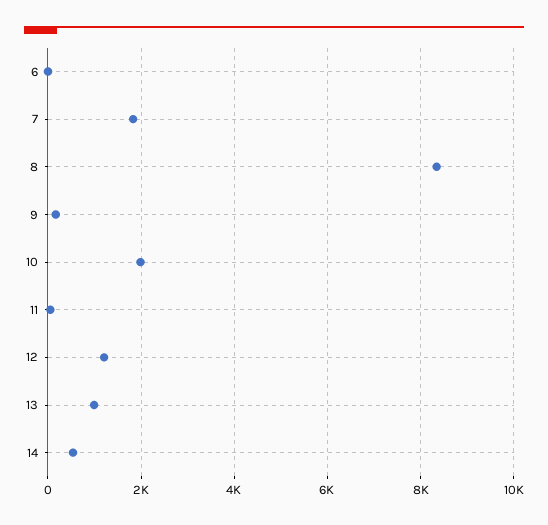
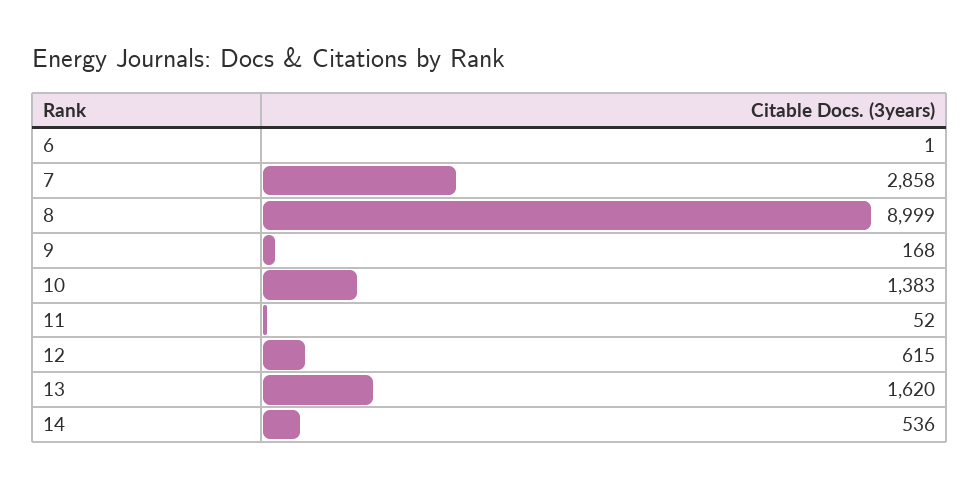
7: 1800 -> 2858
8: 8400 -> 8999
10: 2000 -> 1383
12: 1200 -> 615
13: 1000 -> 1620

